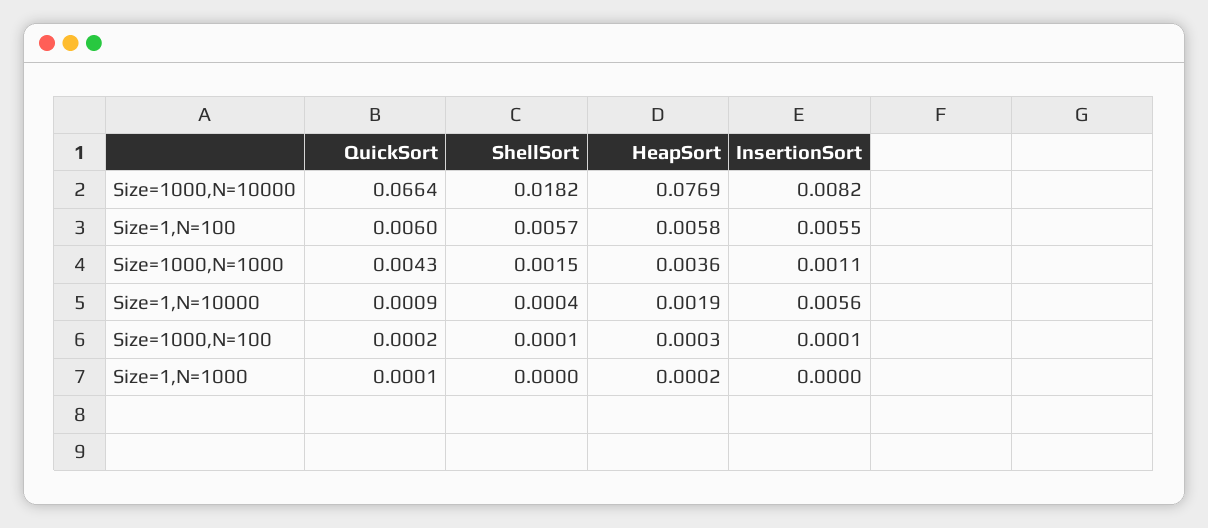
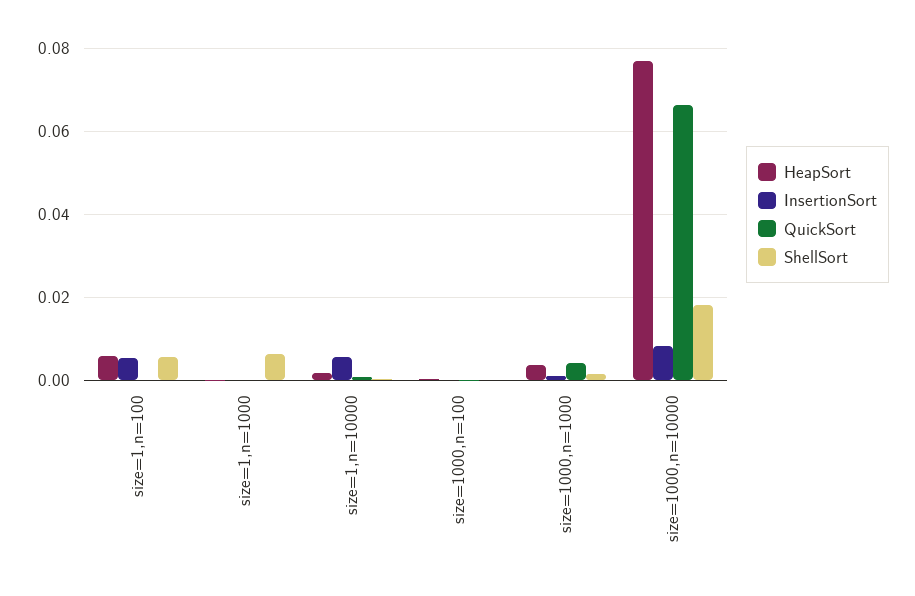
QuickSort, Size=1,N=100: 0.006 -> 0
ShellSort, Size=1,N=1000: 0 -> 0.006

